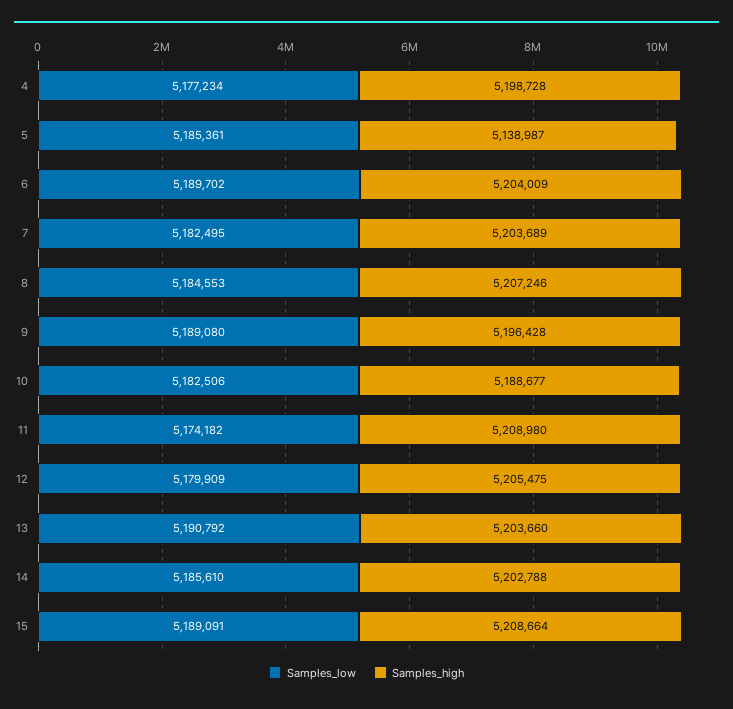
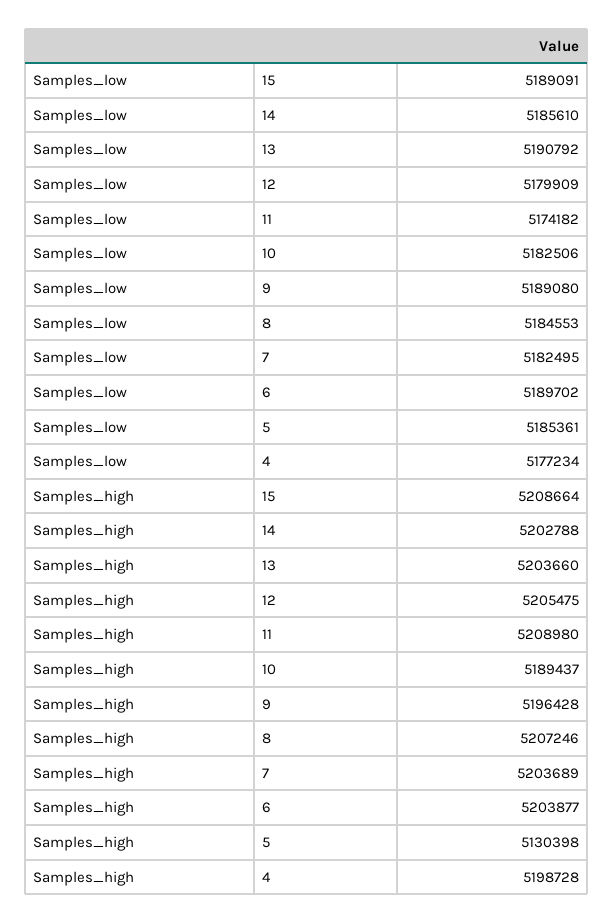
Samples_high, 5: 5138987 -> 5130398
Samples_high, 6: 5204009 -> 5203877
Samples_high, 10: 5188677 -> 5189437

